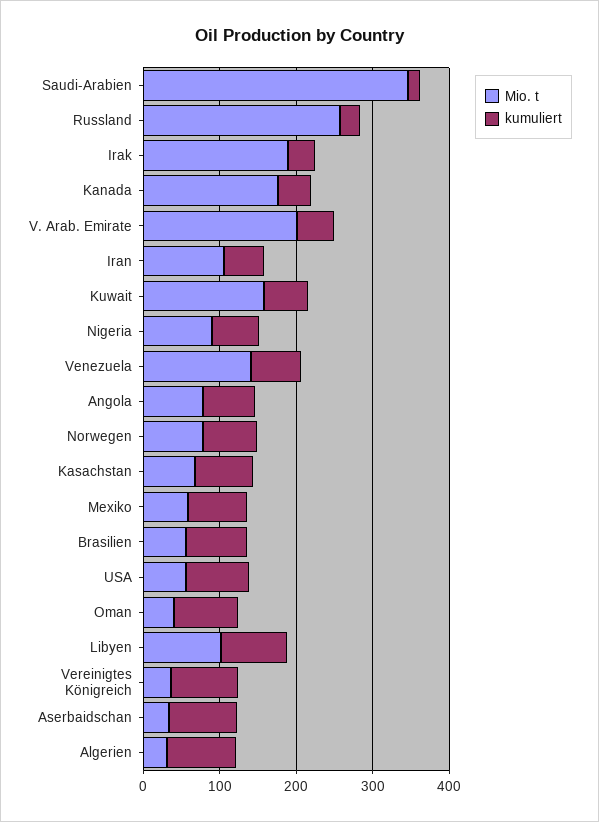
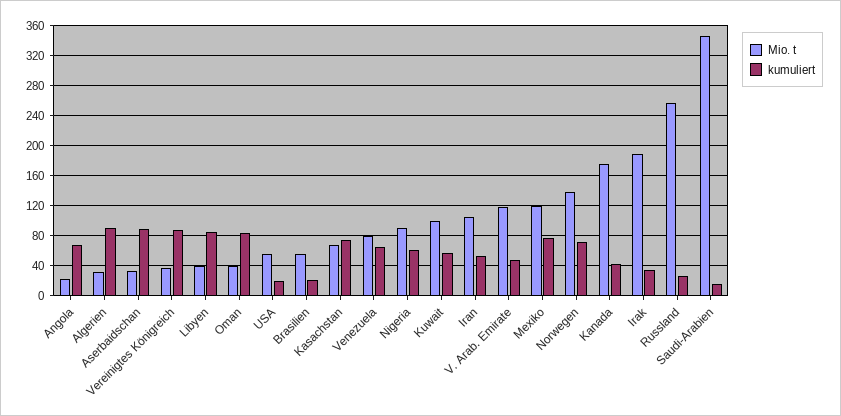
Mio. t, V. Arab. Emirate: 200 -> 120
Mio. t, Kuwait: 160 -> 100
Mio. t, Venezuela: 140 -> 80
Mio. t, Angola: 80 -> 20
Mio. t, Norwegen: 80 -> 140
Mio. t, Mexiko: 60 -> 120
kumuliert, Brasilien: 80 -> 20
kumuliert, USA: 80 -> 20
Mio. t, Libyen: 100 -> 40

